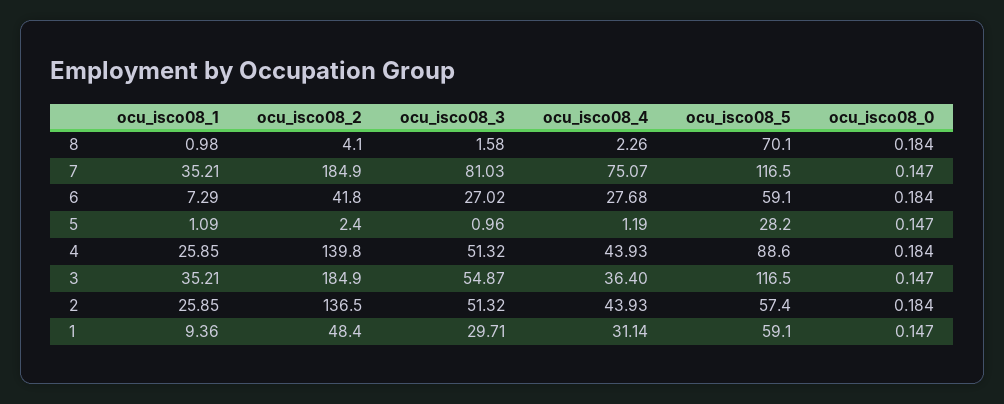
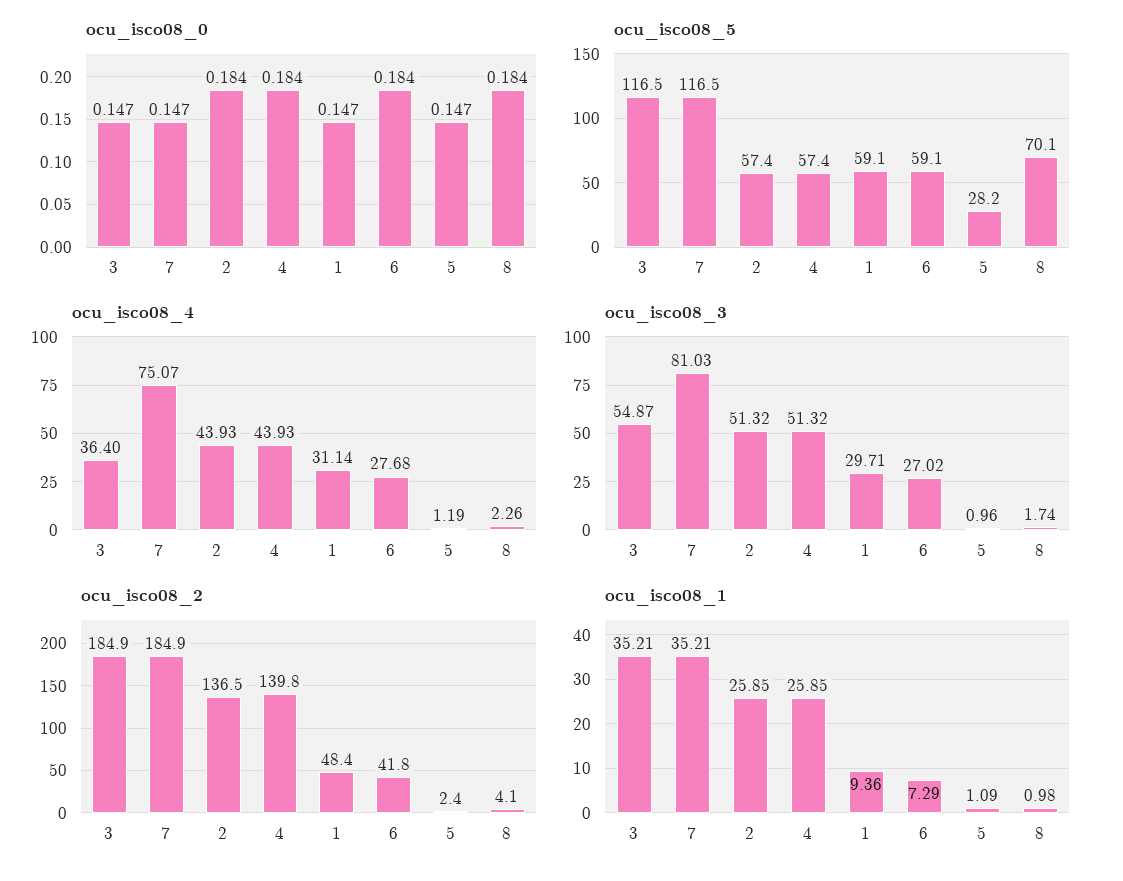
ocu_isco08_3, 8: 1.58 -> 1.74
ocu_isco08_5, 4: 88.6 -> 57.4

